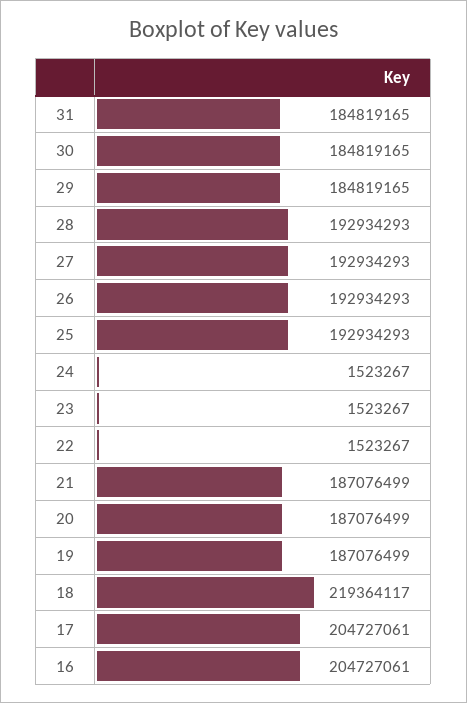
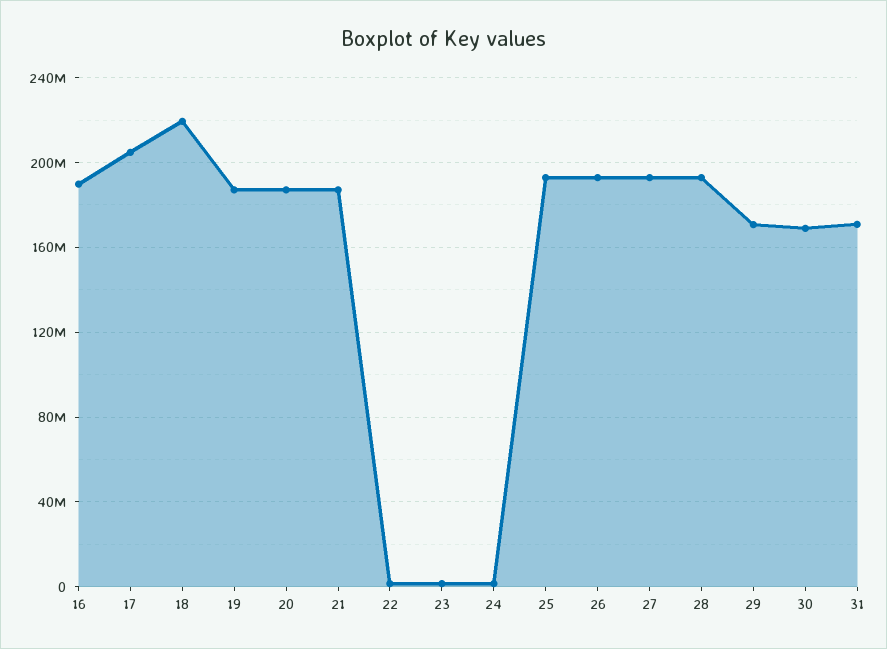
31: 184819165 -> 170000000
30: 184819165 -> 170000000
29: 184819165 -> 170000000
16: 204727061 -> 190000000

